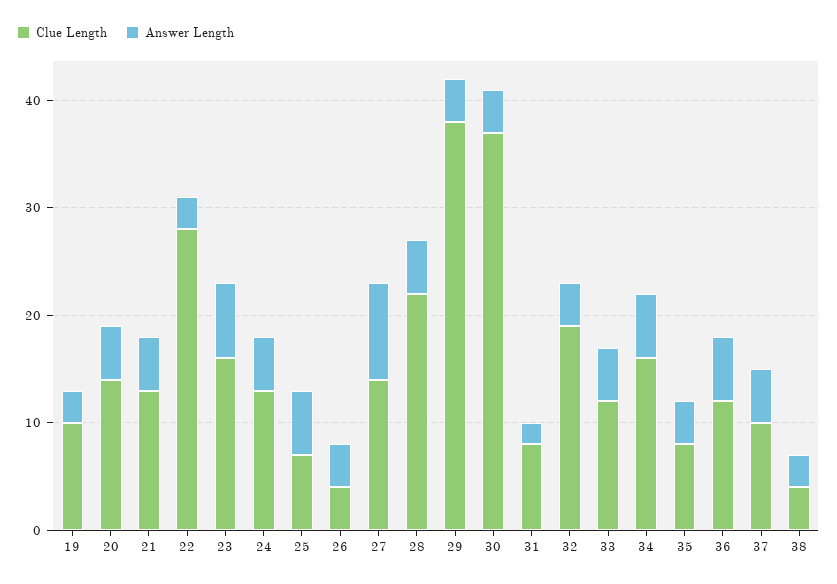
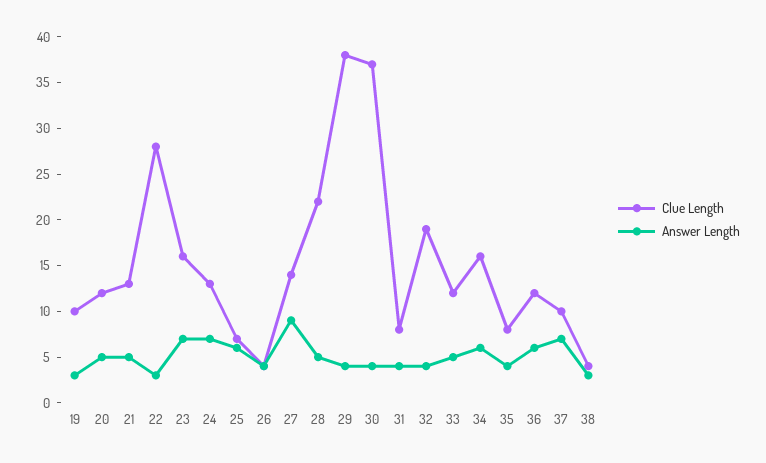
Clue Length, 20: 14 -> 12
Answer Length, 24: 5 -> 7
Answer Length, 31: 2 -> 4
Answer Length, 37: 5 -> 7

